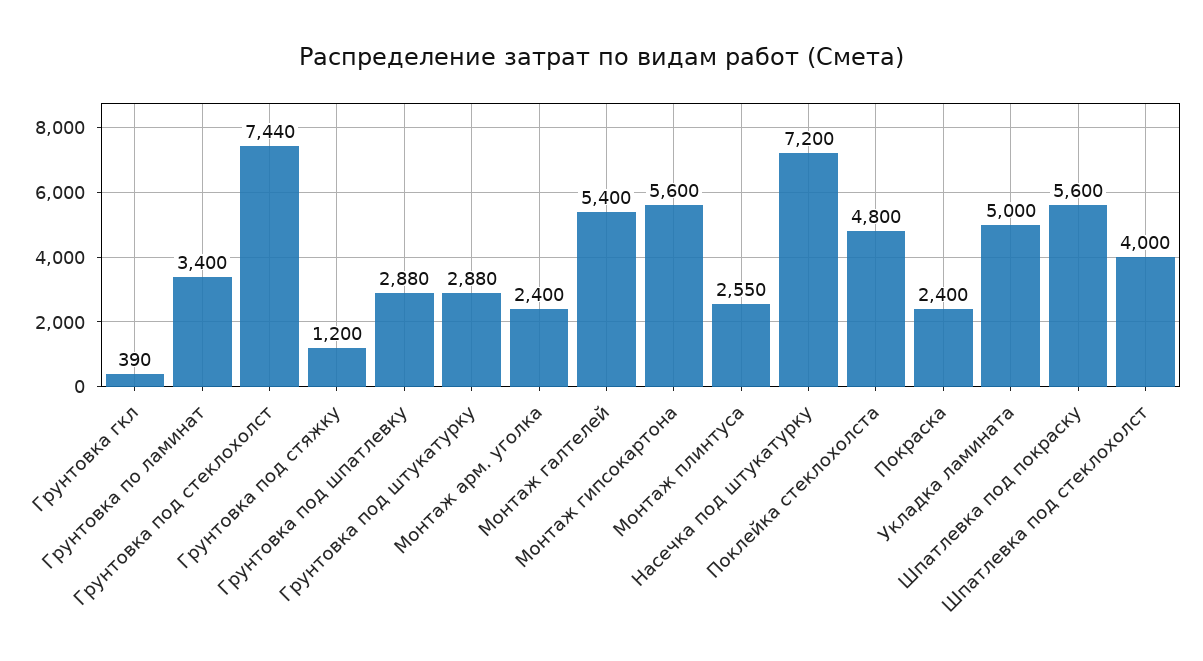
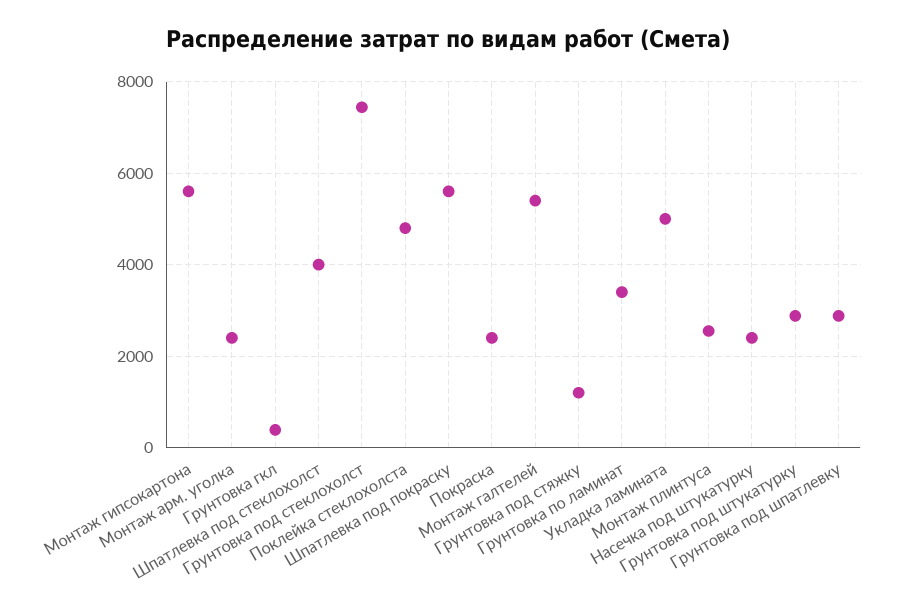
Насечка под штукатурку: 7200 -> 2400

